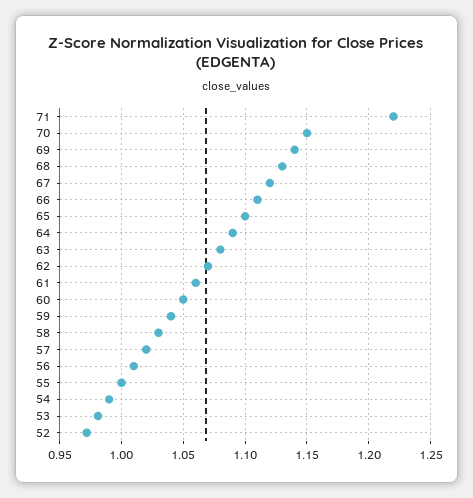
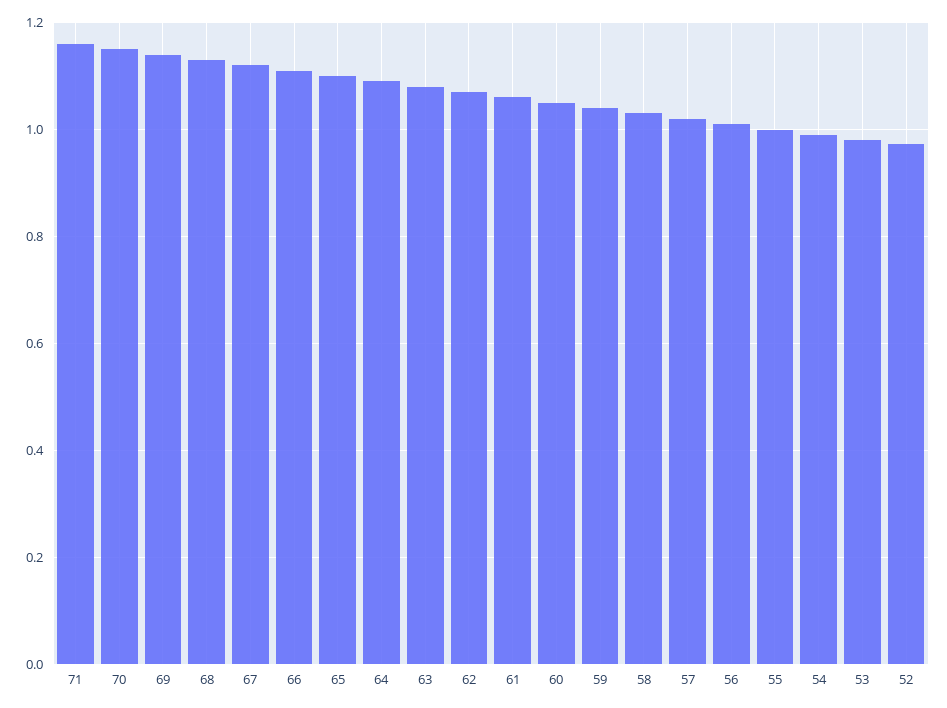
71: 1.22 -> 1.16

